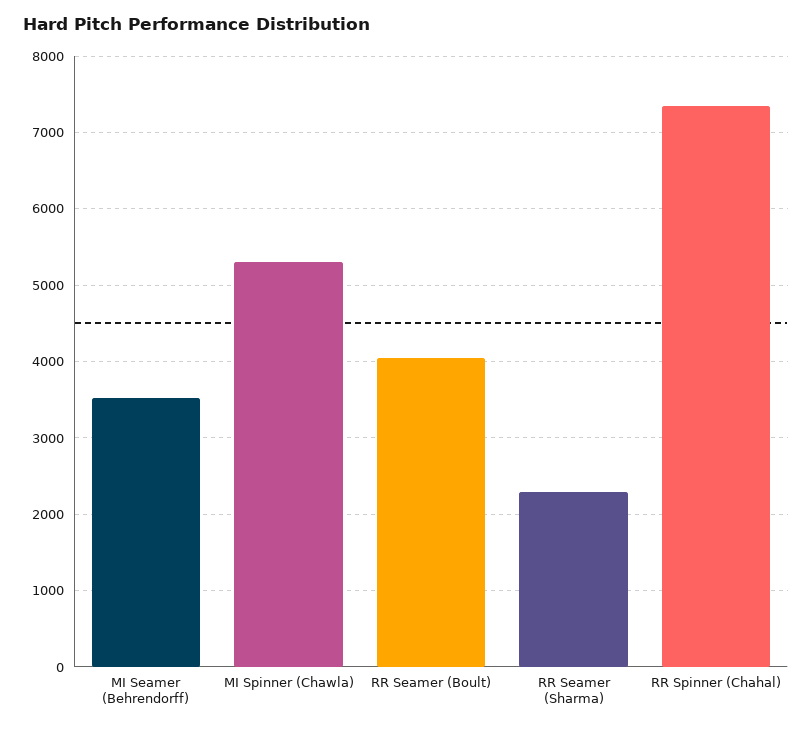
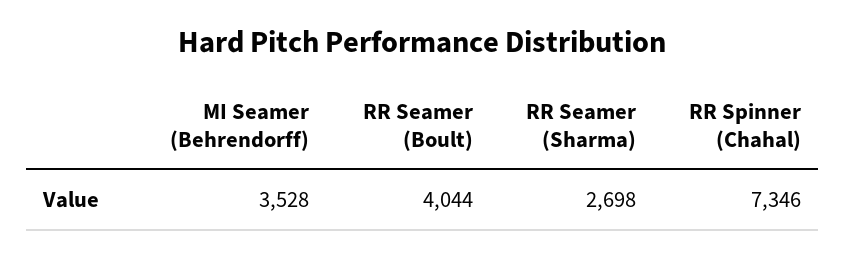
MI Spinner (Chawla): 5300 -> none
RR Seamer (Sharma): 2300 -> 2698

